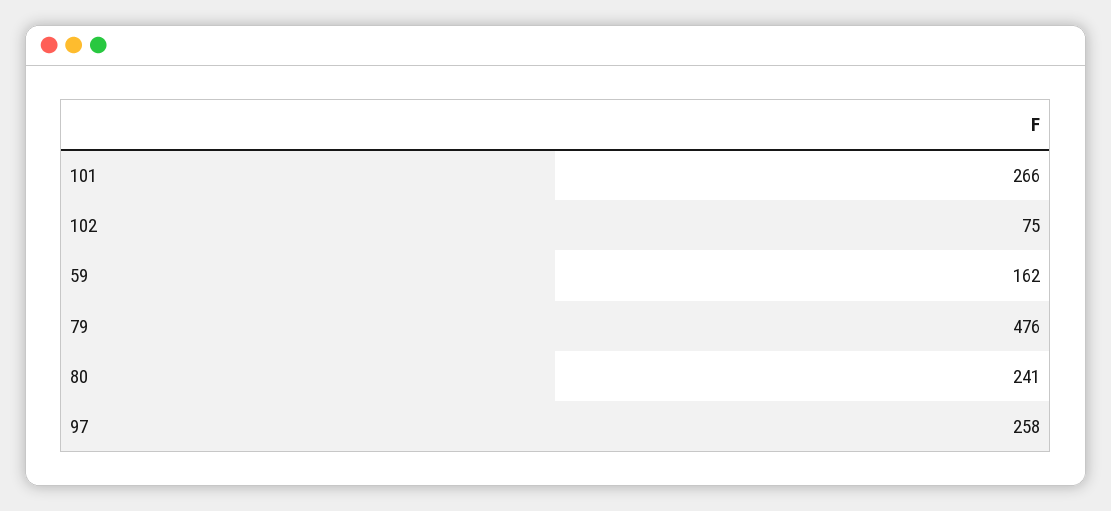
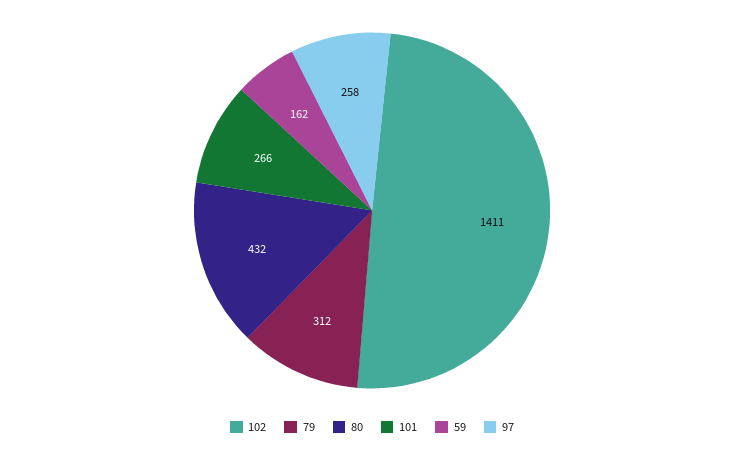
102: 75 -> 1411
79: 476 -> 312
80: 241 -> 432

